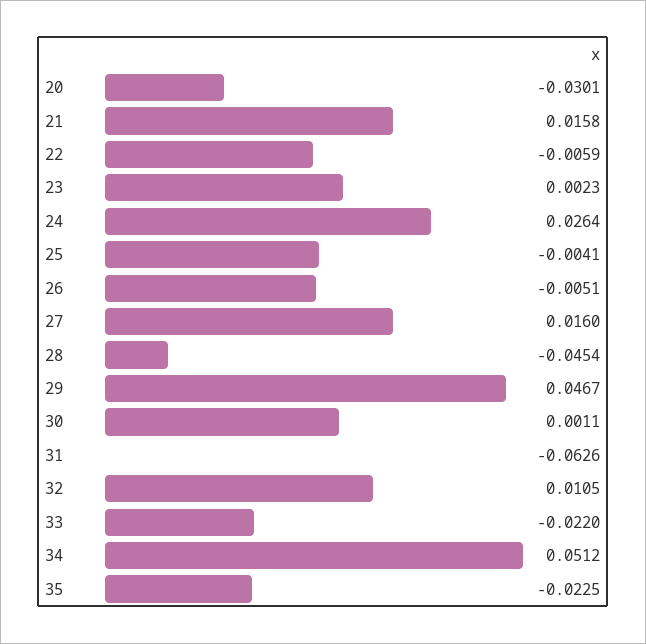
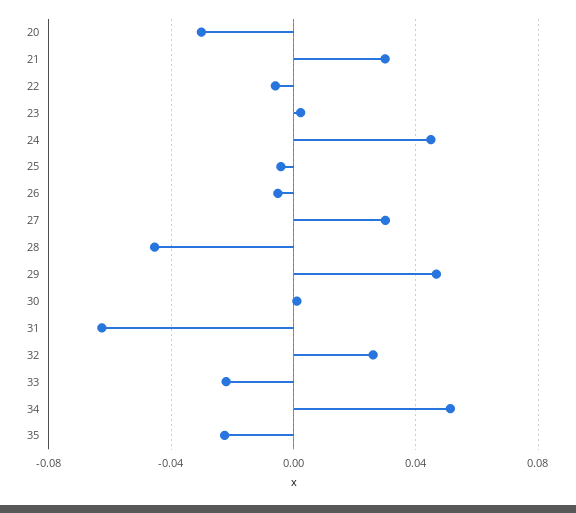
21: 0.0158 -> 0.03
24: 0.0264 -> 0.045
27: 0.016 -> 0.03
32: 0.0105 -> 0.025

